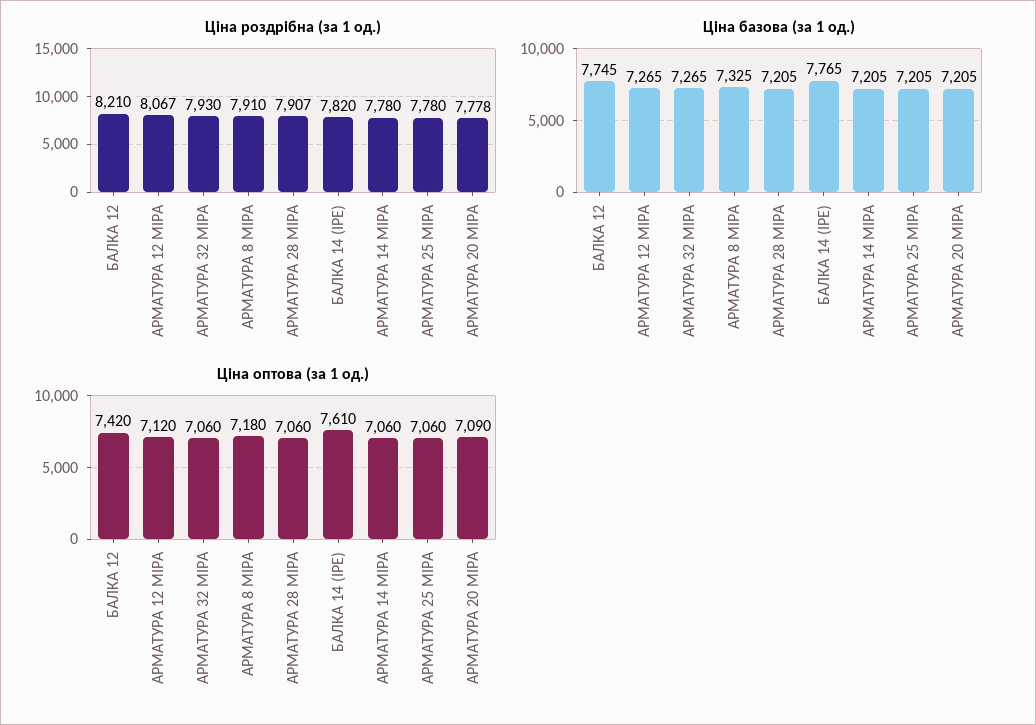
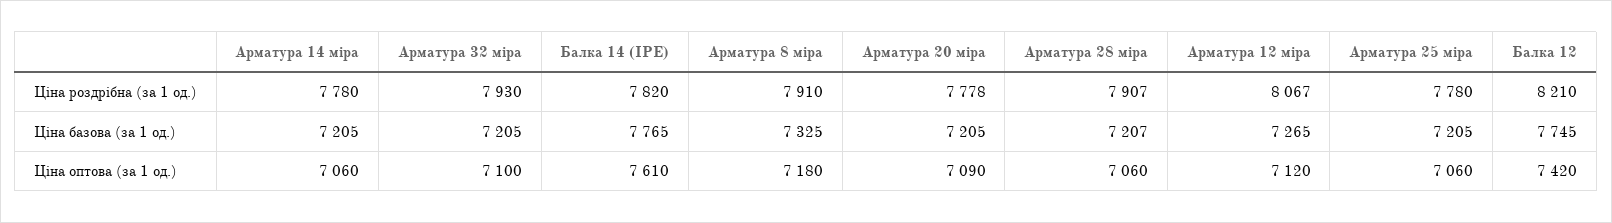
Ціна базова (за 1 од.), АРМАТУРА 32 МІРА: 7265 -> 7205
Ціна базова (за 1 од.), АРМАТУРА 28 МІРА: 7205 -> 7207
Ціна оптова (за 1 од.), АРМАТУРА 32 МІРА: 7060 -> 7100

